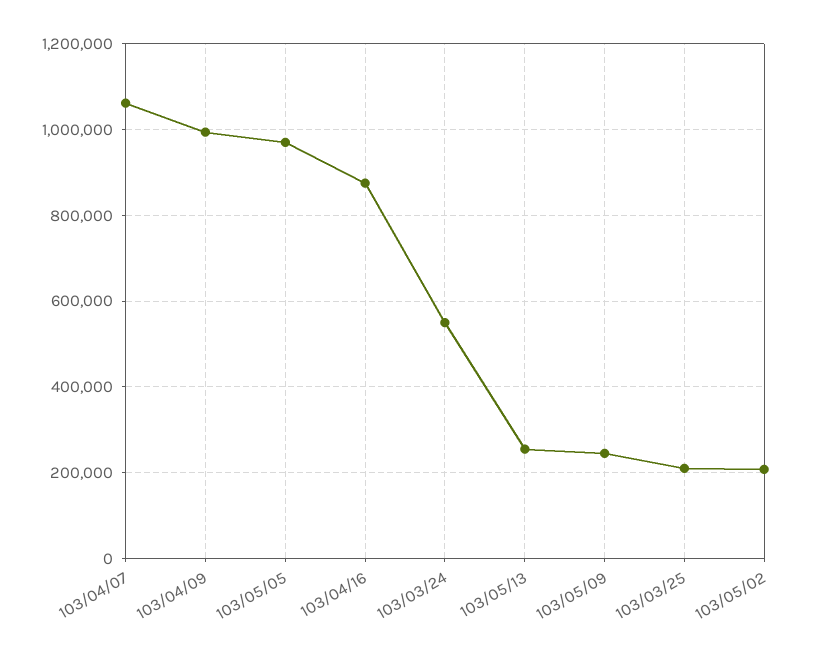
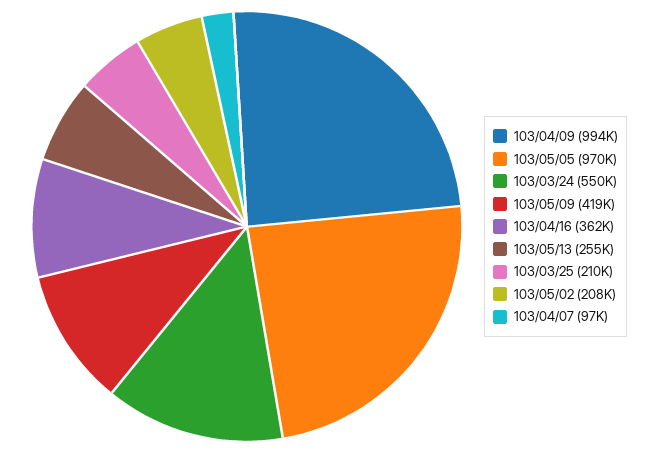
103/04/07: 1060000 -> 97000
103/04/16: 880000 -> 362000
103/05/09: 240000 -> 419000

